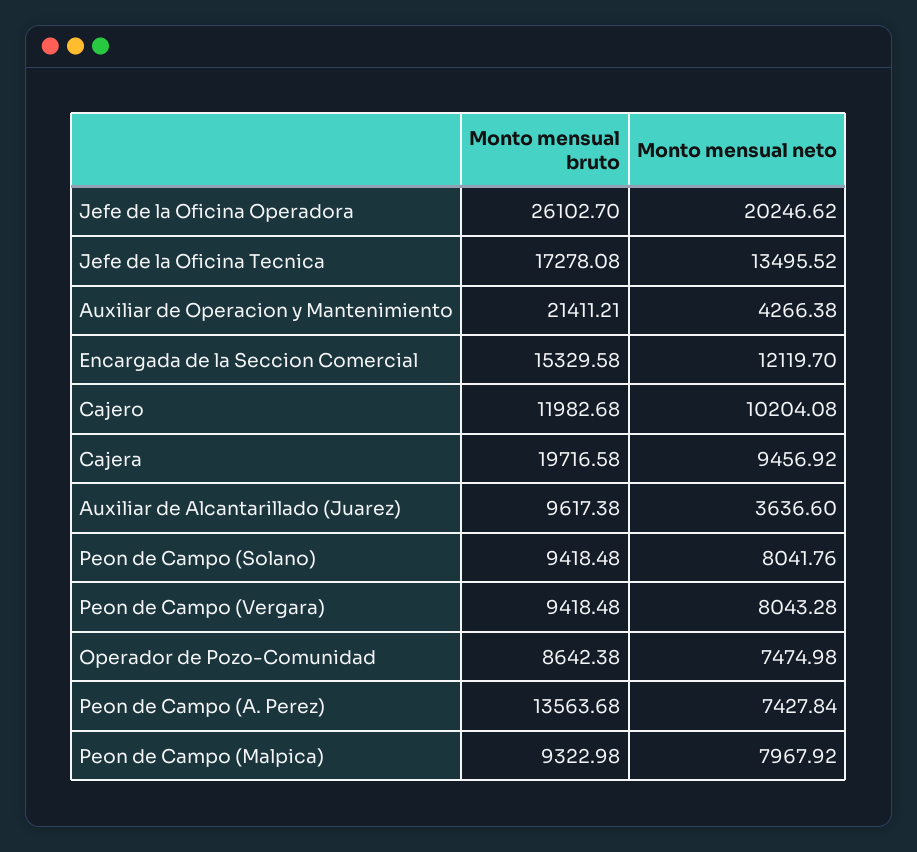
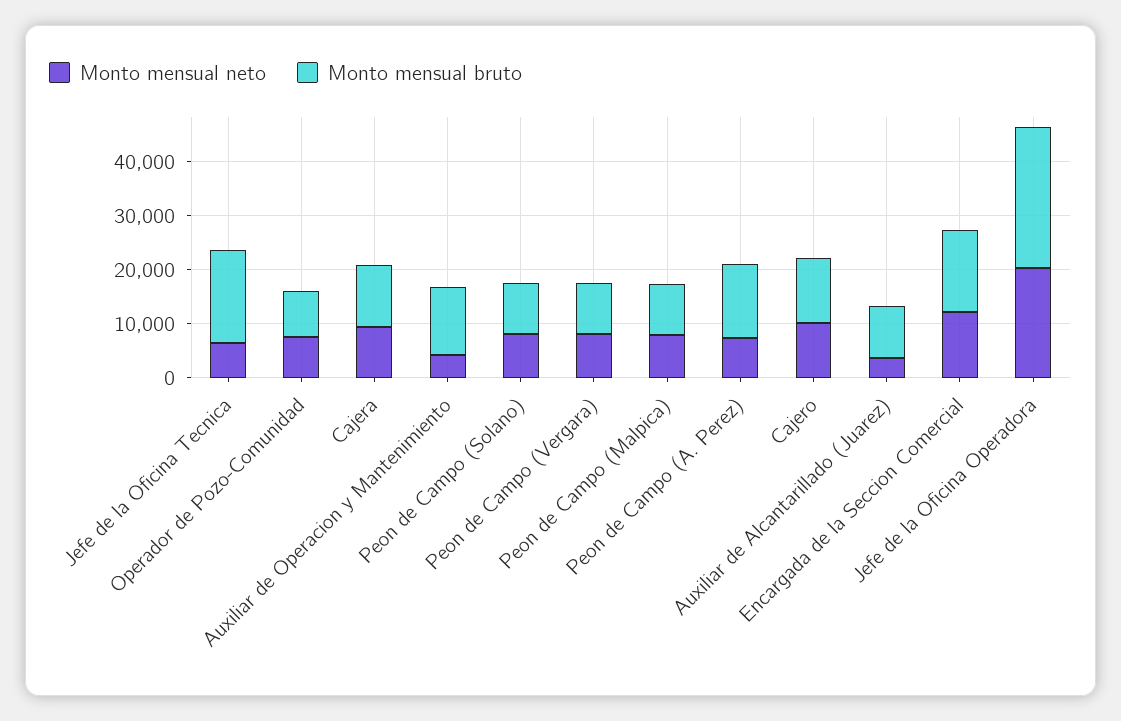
Monto mensual neto, Jefe de la Oficina Tecnica: 13495.52 -> 6000
Monto mensual bruto, Auxiliar de Operacion y Mantenimiento: 21411.21 -> 12000
Monto mensual bruto, Cajera: 19716.58 -> 12000

